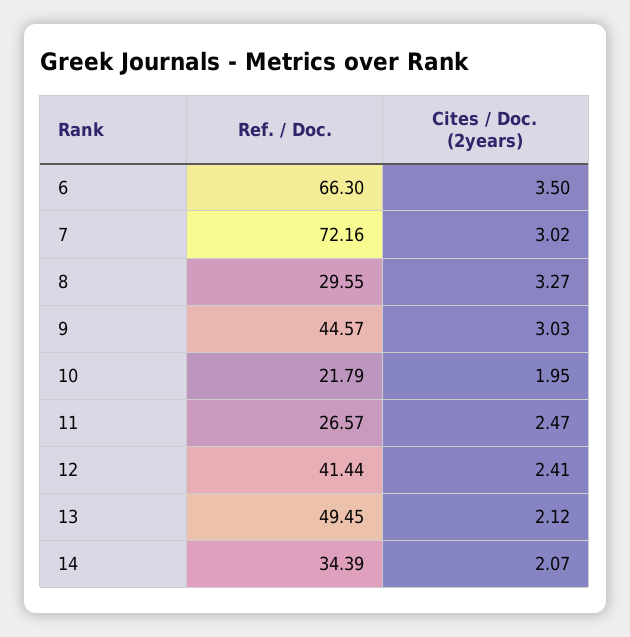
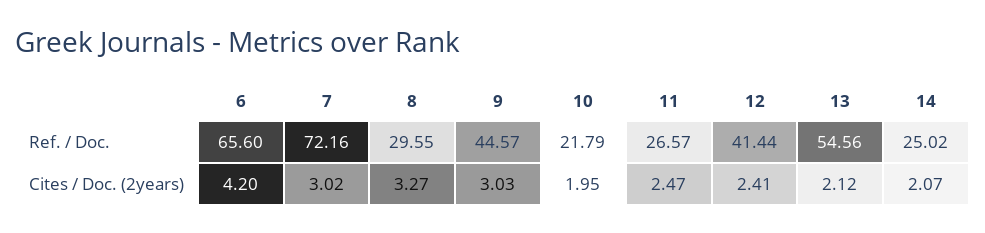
Ref. / Doc., 6: 66.3 -> 65.6
Cites / Doc. (2years), 6: 3.5 -> 4.2
Ref. / Doc., 13: 49.45 -> 54.56
Ref. / Doc., 14: 34.39 -> 25.02

